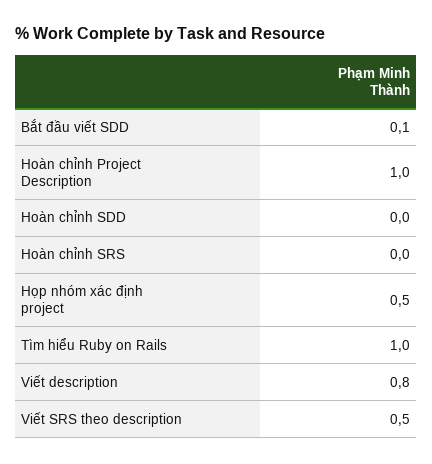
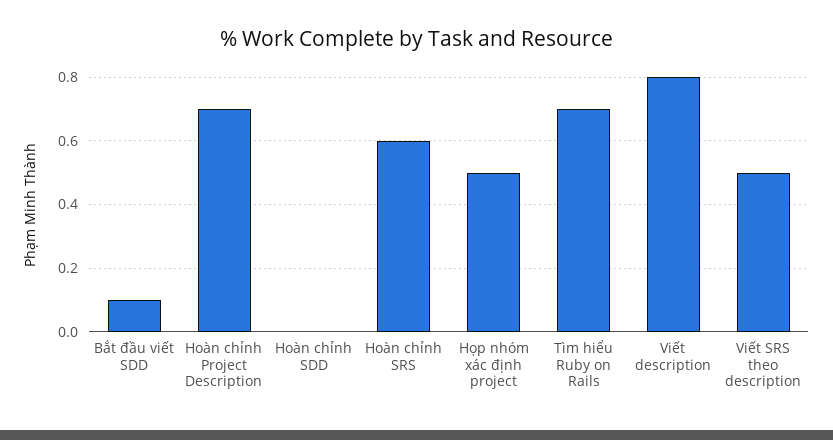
Hoàn chỉnh Project Description: 1 -> 0.7
Hoàn chỉnh SRS: 0 -> 0.6
Tìm hiểu Ruby on Rails: 1 -> 0.7

